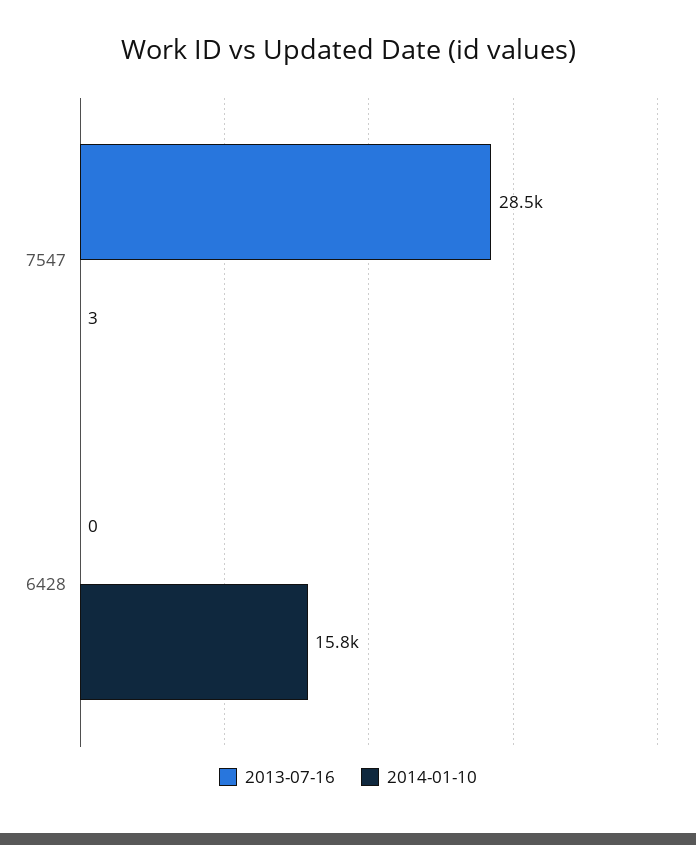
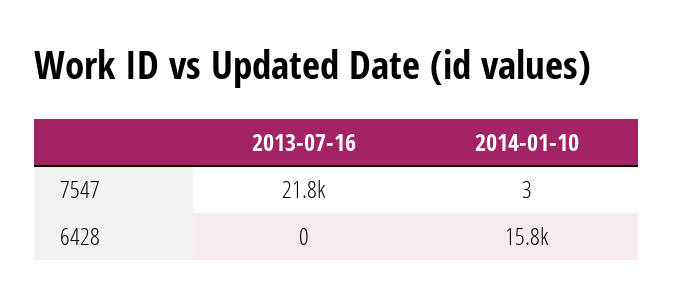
2013-07-16, 7547: 28500 -> 21800

